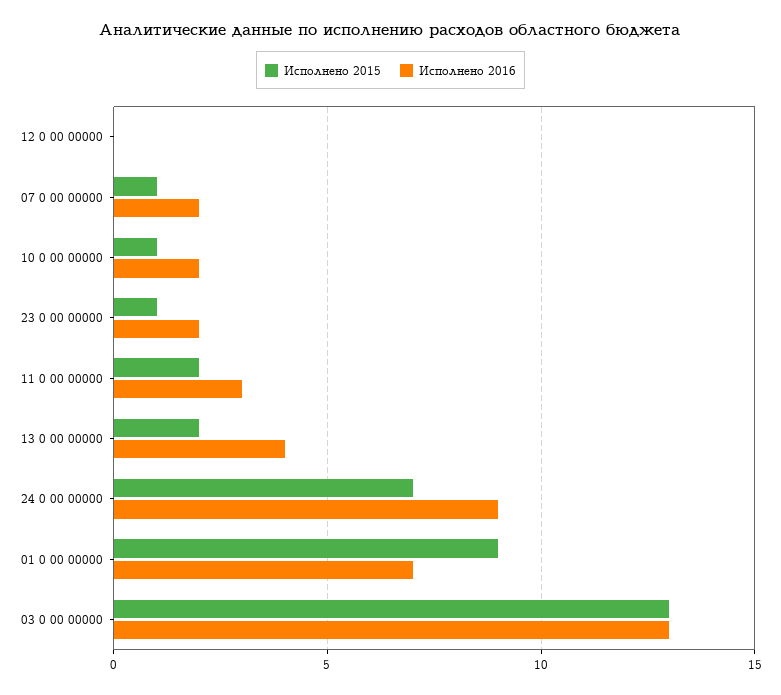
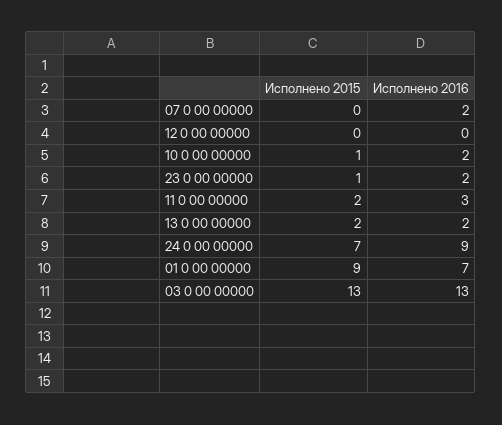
Исполнено 2015, 07 0 00 00000: 1 -> 0
Исполнено 2016, 13 0 00 00000: 4 -> 2

